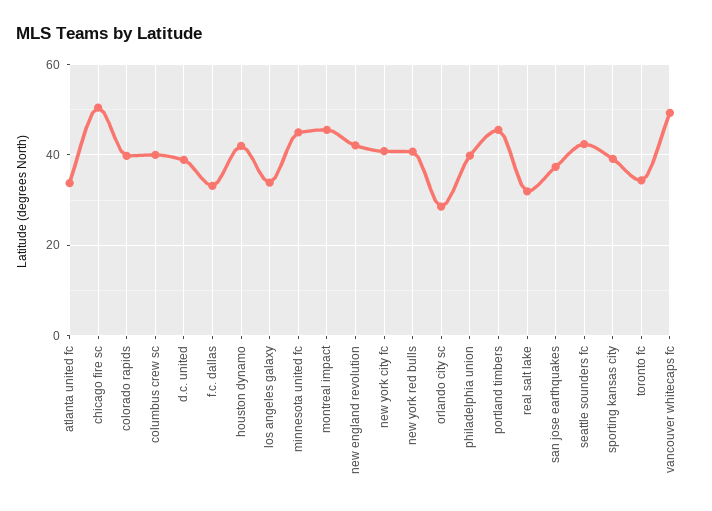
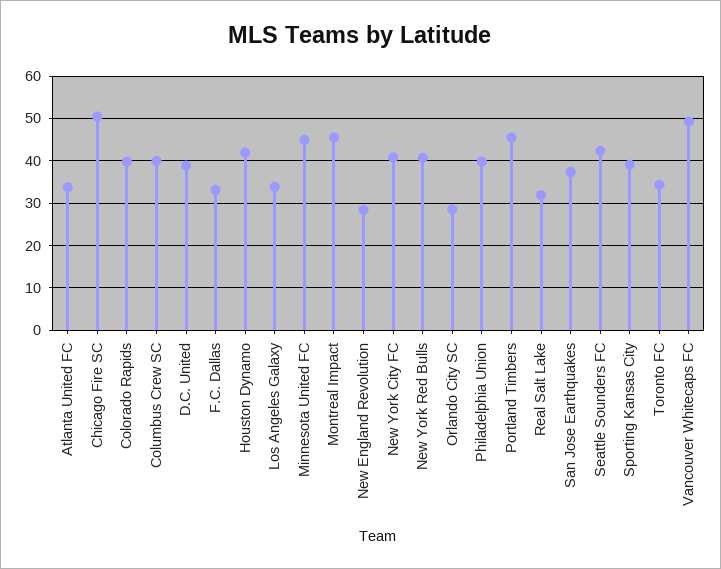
new england revolution: 42 -> 28

